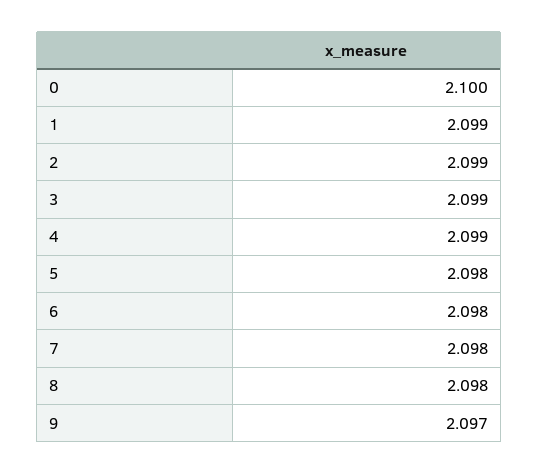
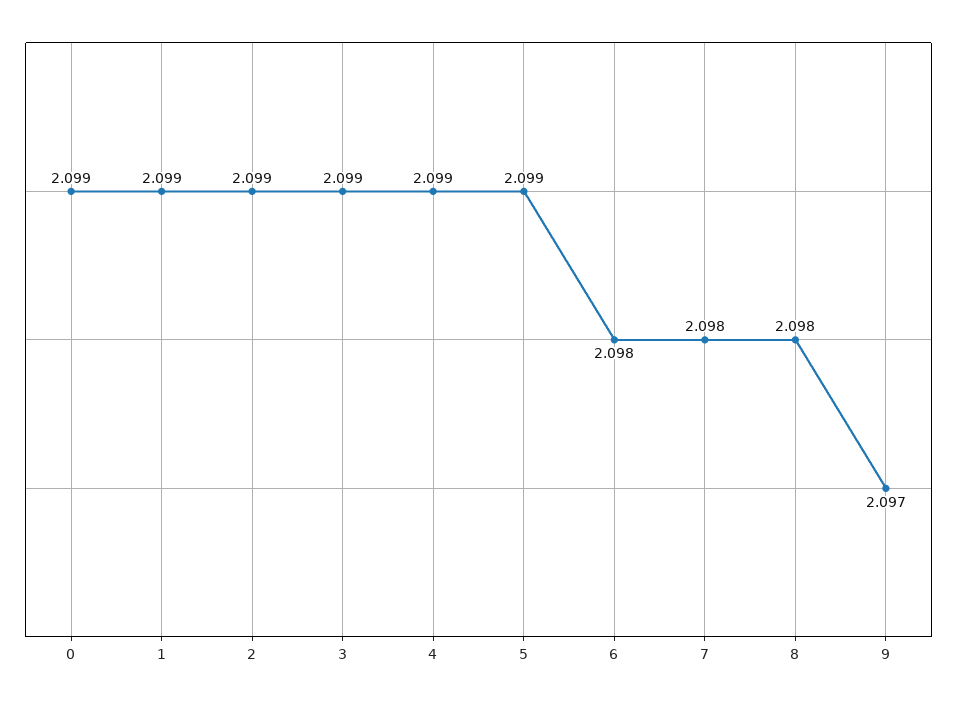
0: 2.1 -> 2.099
5: 2.098 -> 2.099

